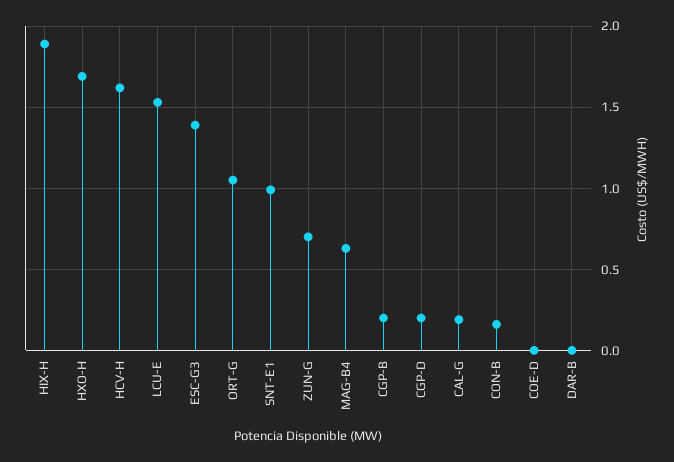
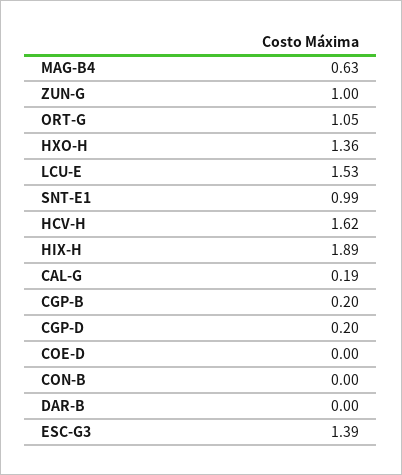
HXO-H: 1.7 -> 1.36
ZUN-G: 0.7 -> 1
CON-B: 0.15 -> 0

